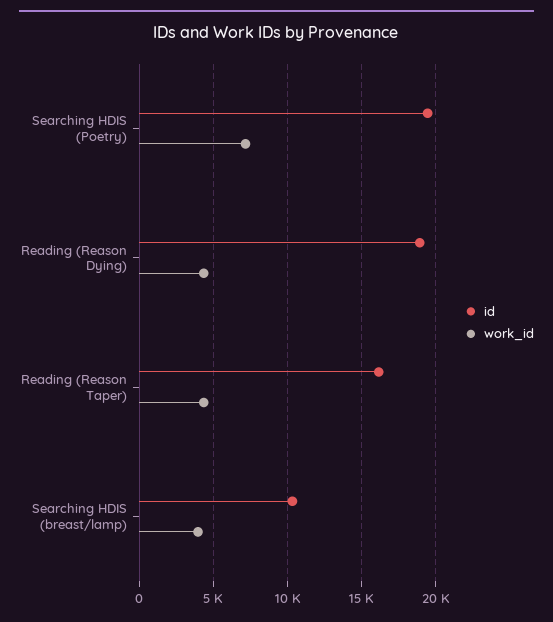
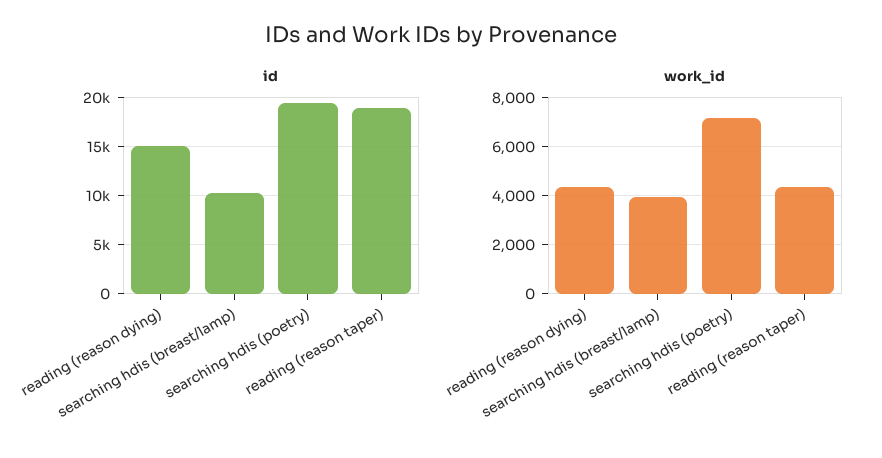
id, Reading (Reason Dying): 19000 -> 15000
id, Reading (Reason Taper): 16000 -> 19000

